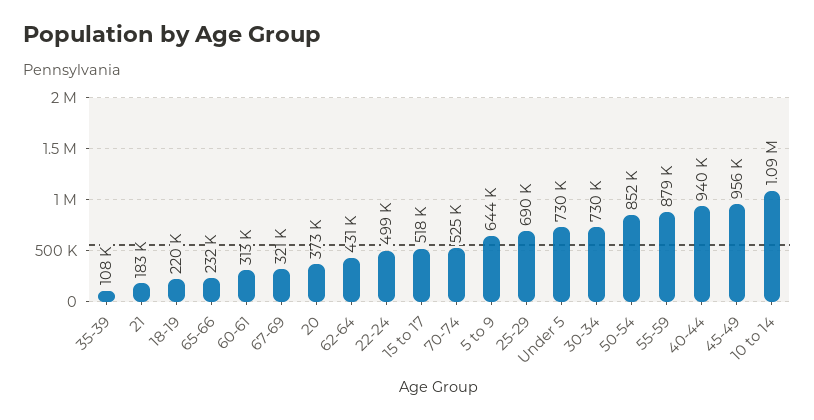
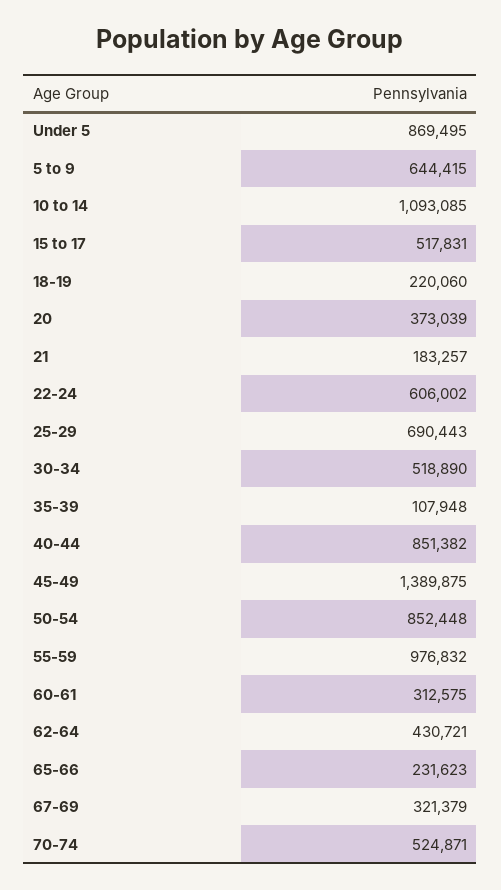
22-24: 499000 -> 606002
Under 5: 730000 -> 869495
30-34: 730000 -> 518890
55-59: 879000 -> 976832
40-44: 940000 -> 851382
45-49: 956000 -> 1389875

